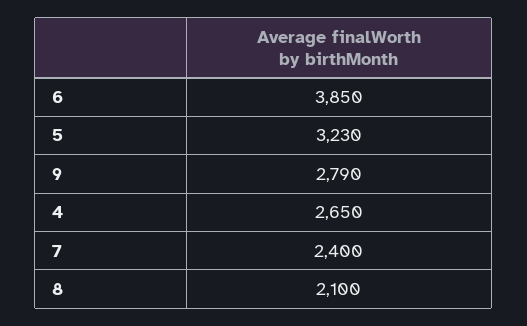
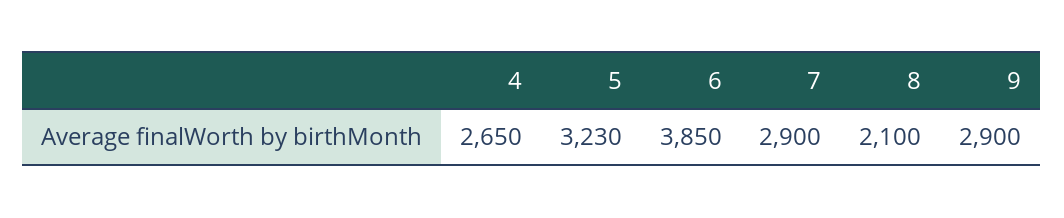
9: 2790 -> 2900
7: 2400 -> 2900

